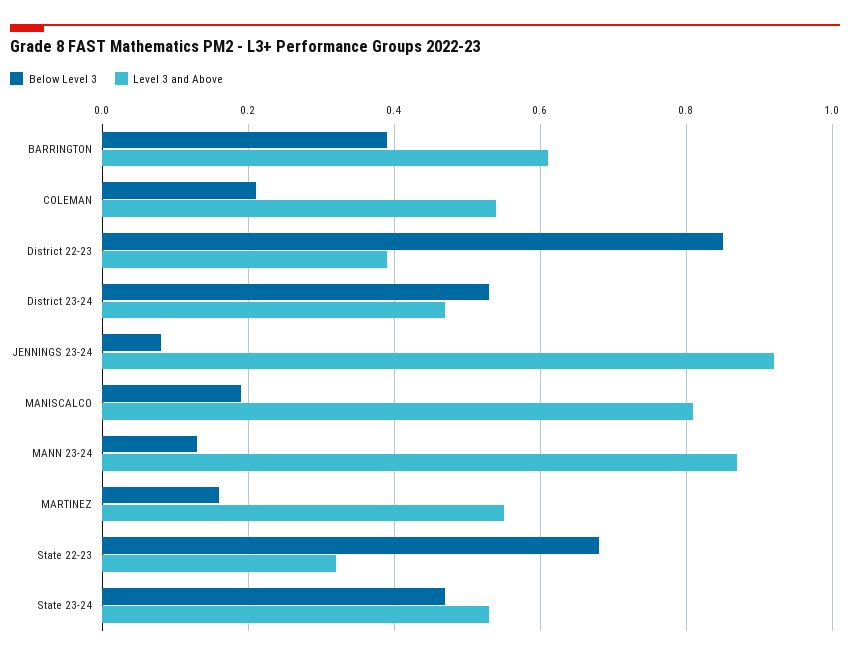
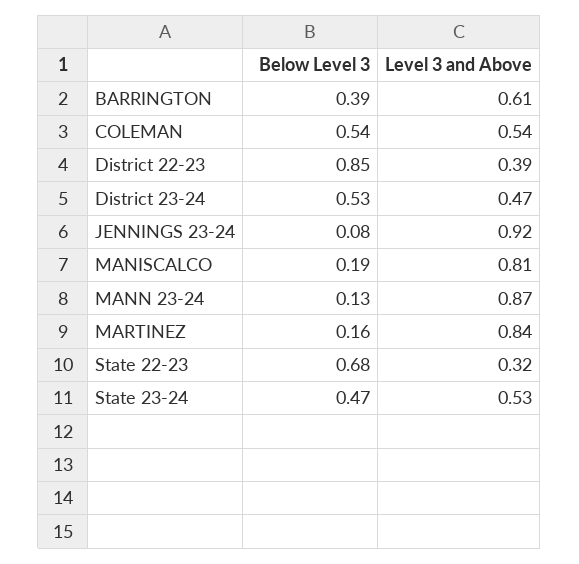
Below Level 3, COLEMAN: 0.2 -> 0.54
Level 3 and Above, MARTINEZ: 0.55 -> 0.84

